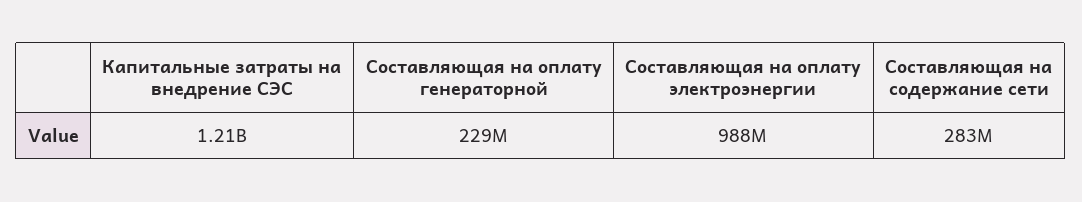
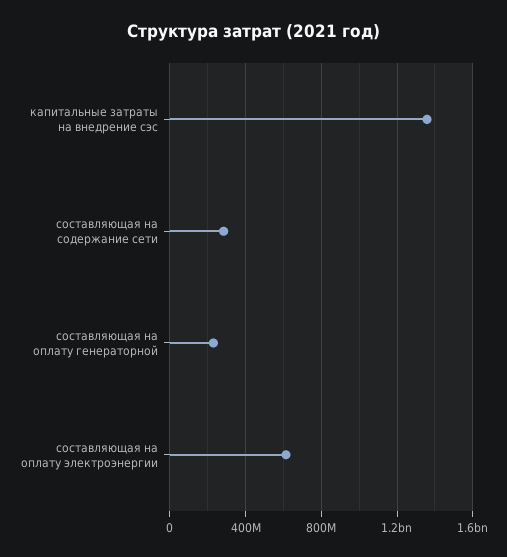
Капитальные затраты на внедрение СЭС: 1210000000 -> 1350000000
Составляющая на оплату электроэнергии: 988000000 -> 600000000

